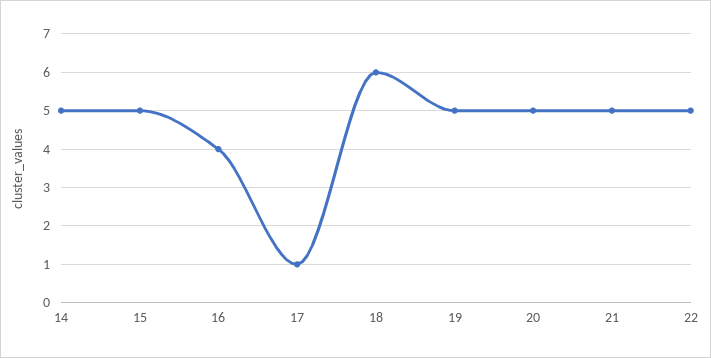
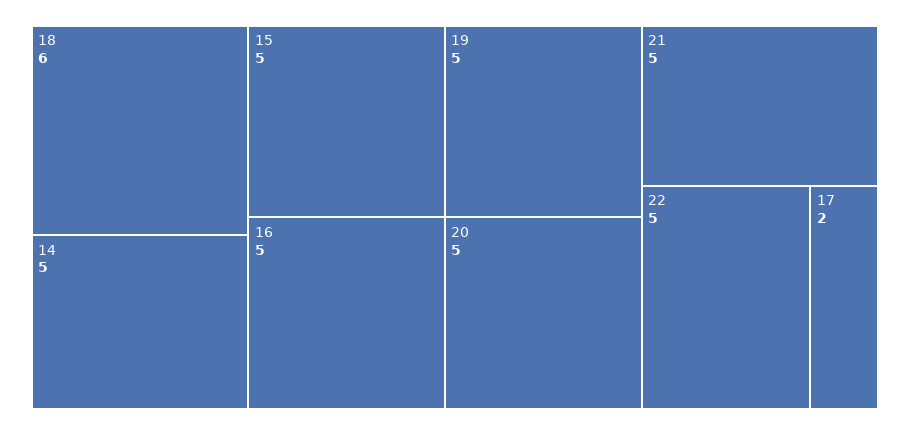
16: 4 -> 5
17: 1 -> 2

